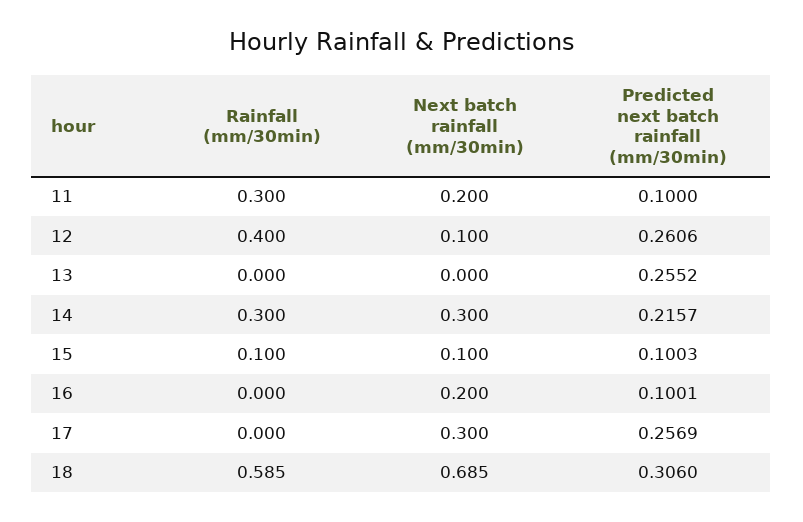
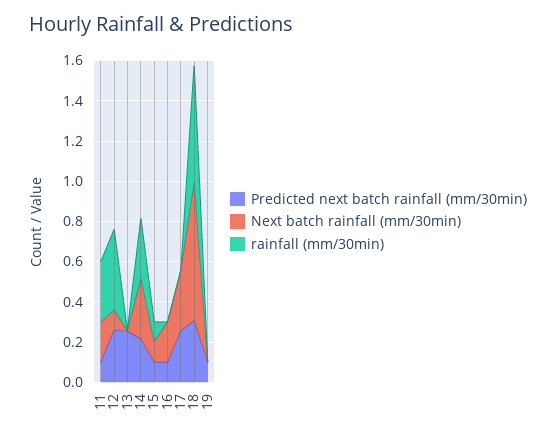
Predicted next batch rainfall (mm/30min), 19: none -> 0.1
Next batch rainfall (mm/30min), 19: none -> 0
Rainfall (mm/30min), 19: none -> 0

